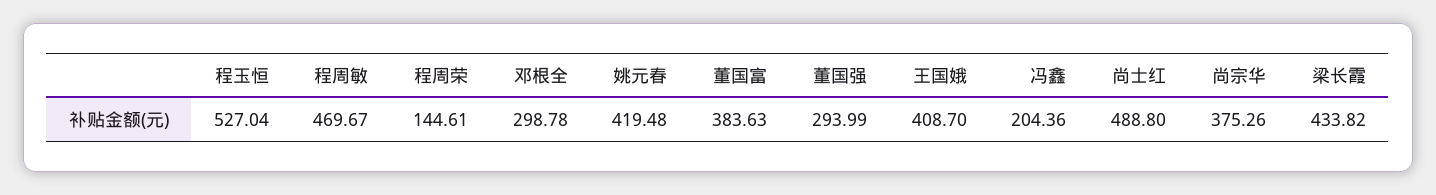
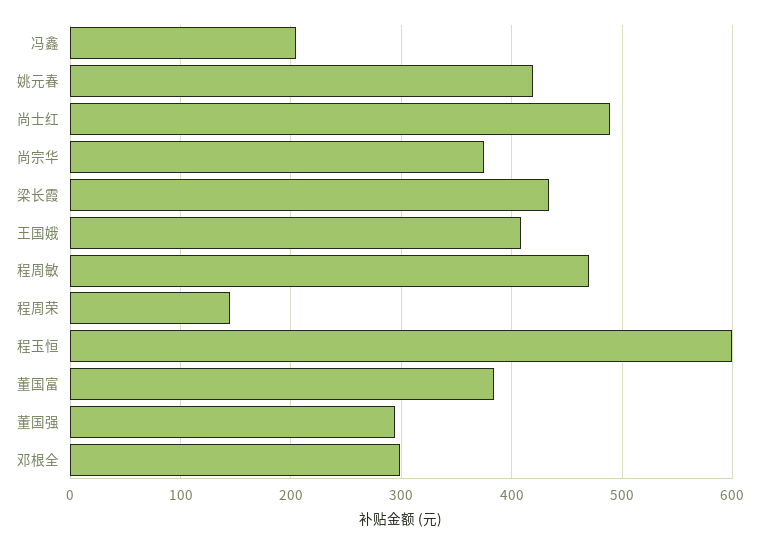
程玉恒: 527.04 -> 600

